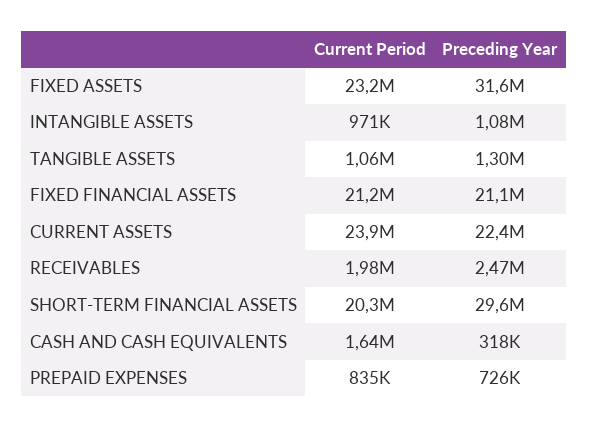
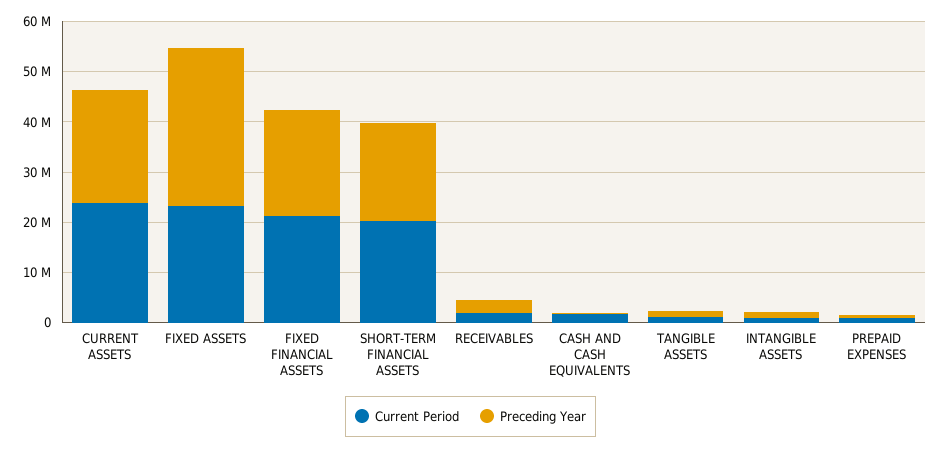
Preceding Year, SHORT-TERM FINANCIAL ASSETS: 29600000 -> 20000000

